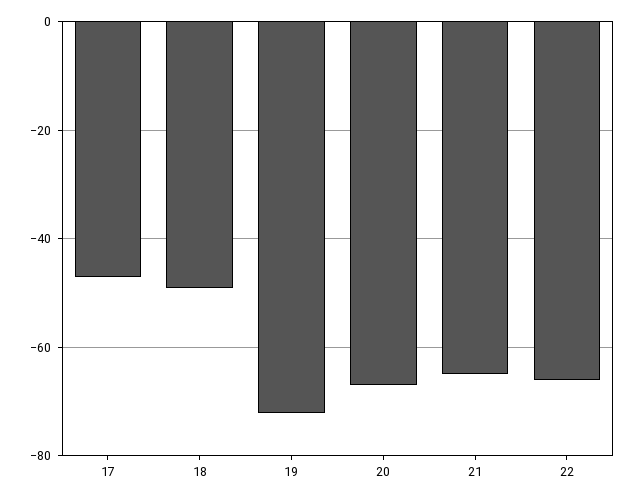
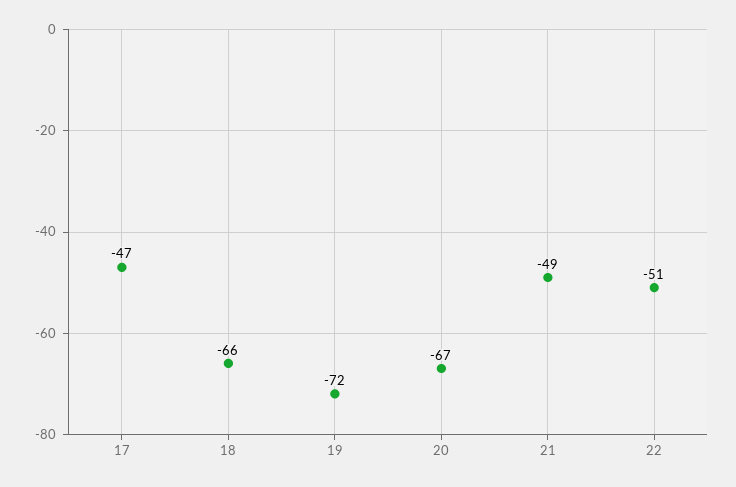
18: -50 -> -66
21: -65 -> -49
22: -65 -> -51

